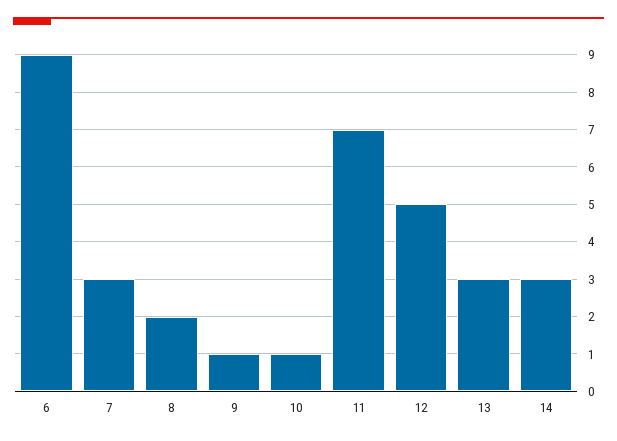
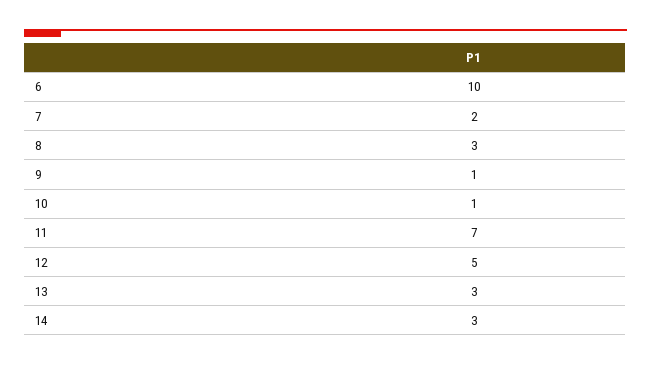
6: 9 -> 10
7: 3 -> 2
8: 2 -> 3

